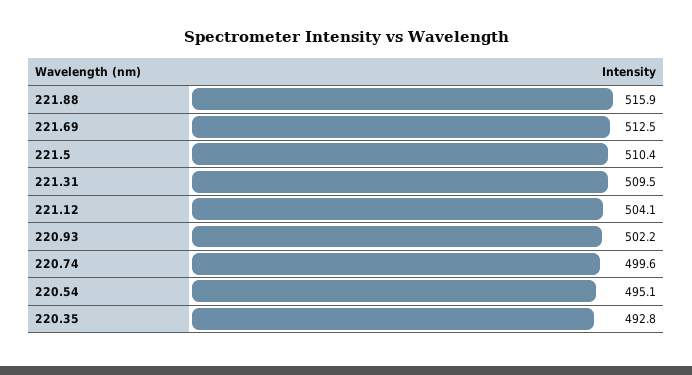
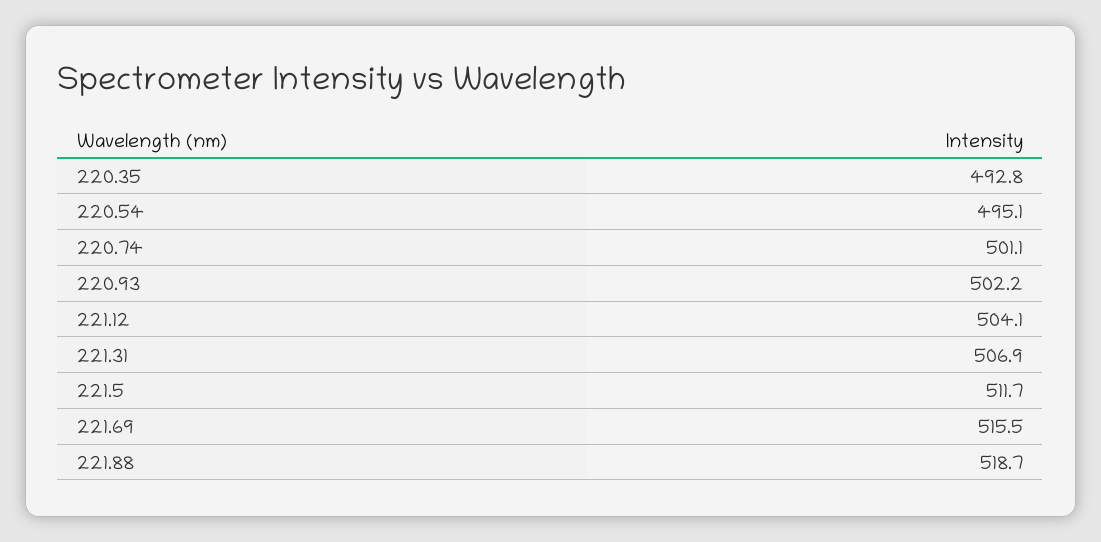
221.88: 515.9 -> 518.7
221.69: 512.5 -> 515.5
221.5: 510.4 -> 511.7
221.31: 509.5 -> 506.9
220.74: 499.6 -> 501.1

